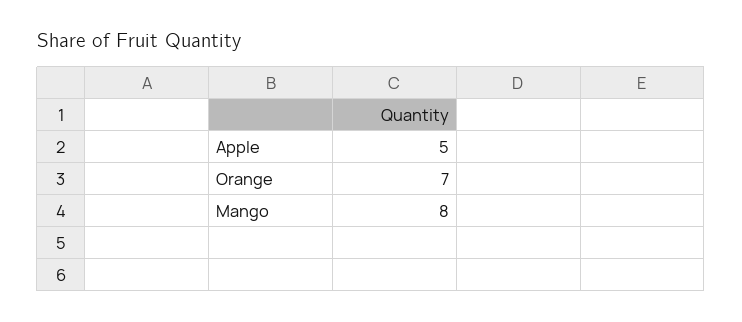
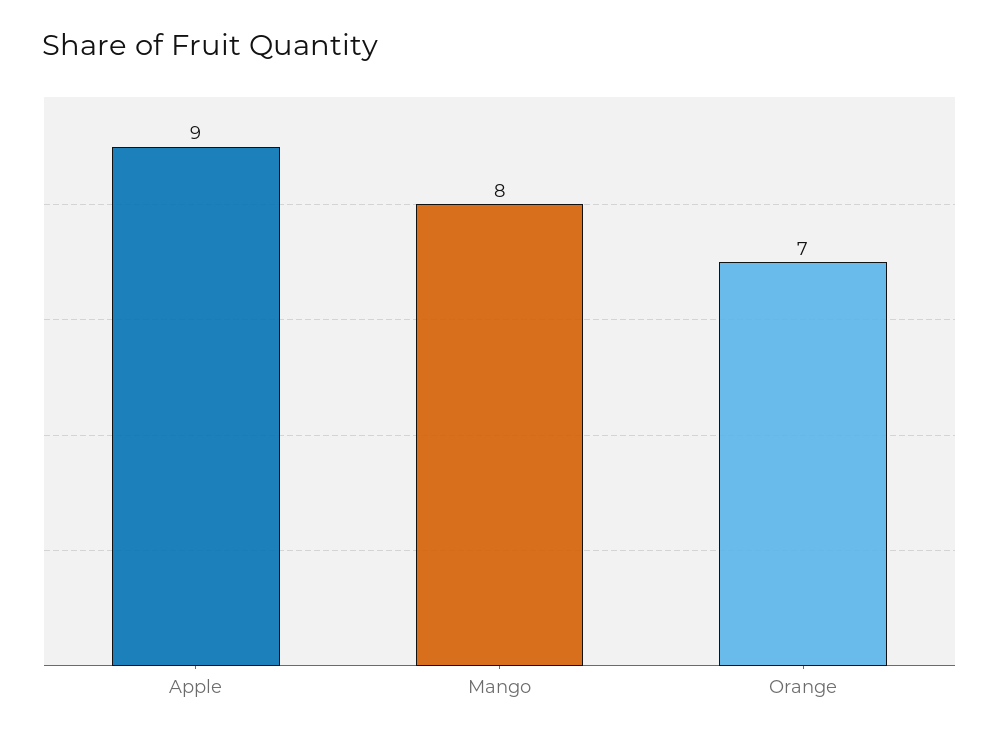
Apple: 5 -> 9

